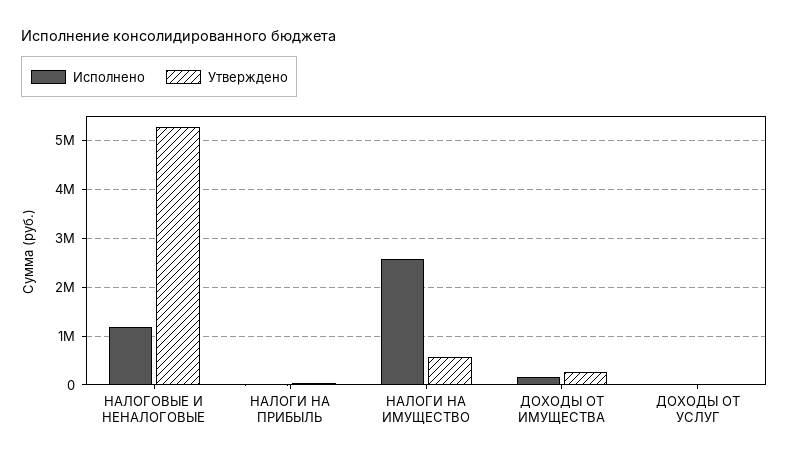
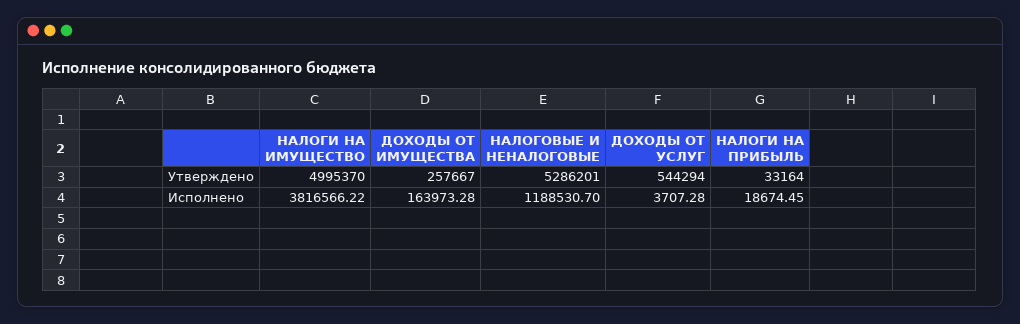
Исполнено, НАЛОГИ НА ИМУЩЕСТВО: 2600000 -> 3816566.22
Утверждено, НАЛОГИ НА ИМУЩЕСТВО: 600000 -> 4995370
Утверждено, ДОХОДЫ ОТ УСЛУГ: 0 -> 544294

